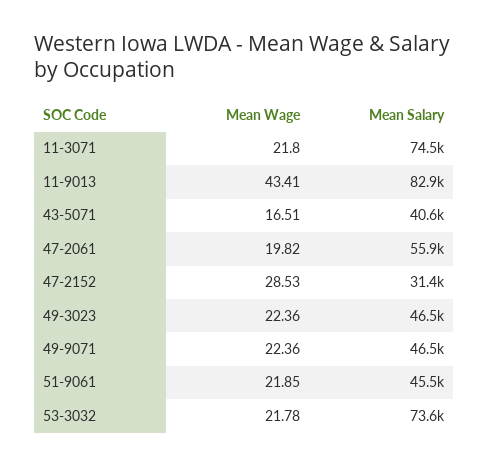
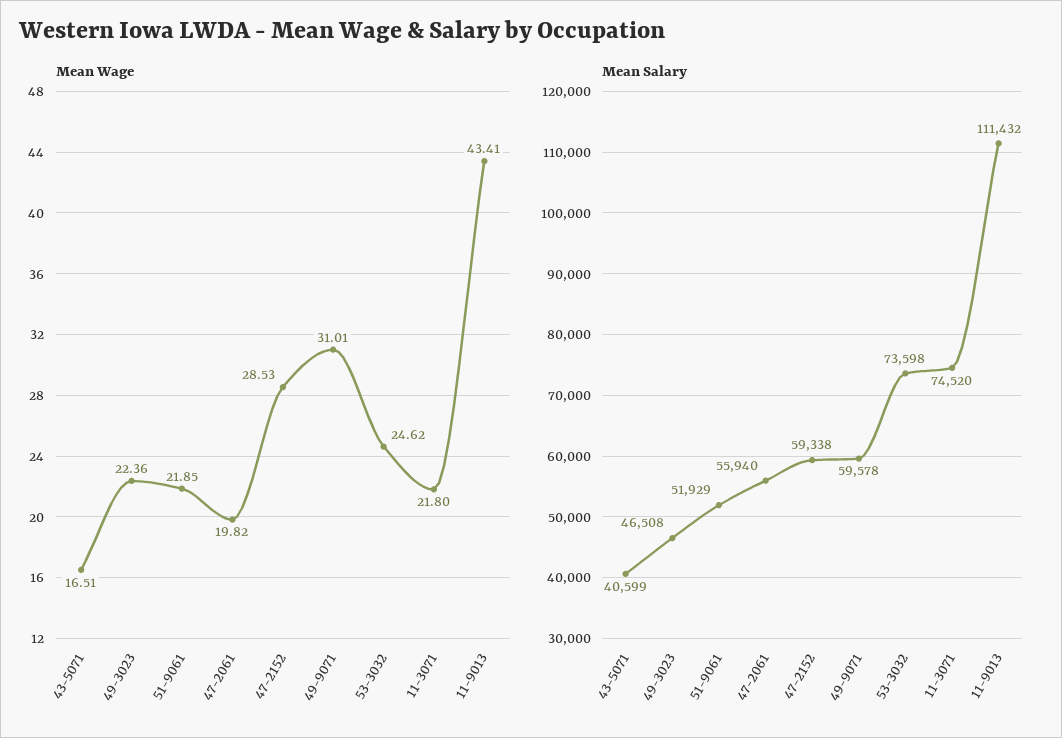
Mean Salary, 11-9013: 82900 -> 111432
Mean Salary, 47-2152: 31400 -> 59338
Mean Wage, 49-9071: 22.36 -> 31.01
Mean Salary, 49-9071: 46500 -> 59578
Mean Salary, 51-9061: 45500 -> 51929
Mean Wage, 53-3032: 21.78 -> 24.62

